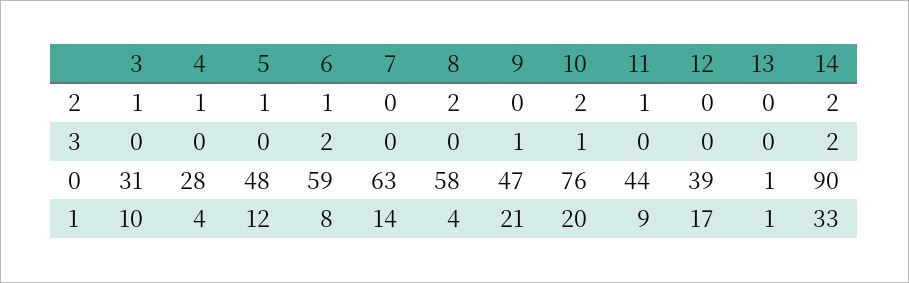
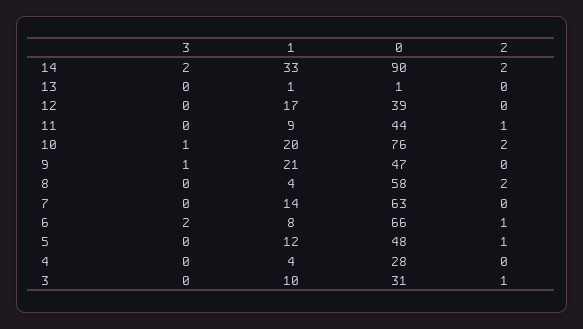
4, 2: 1 -> 0
6, 0: 59 -> 66

